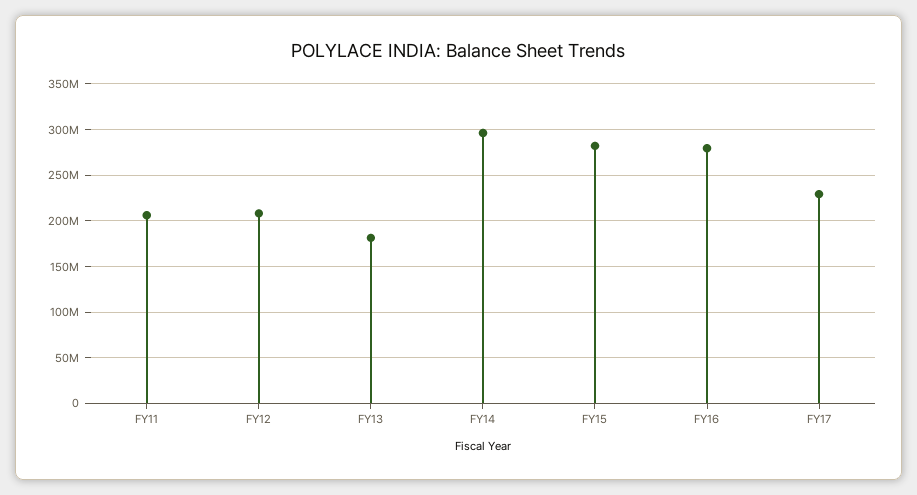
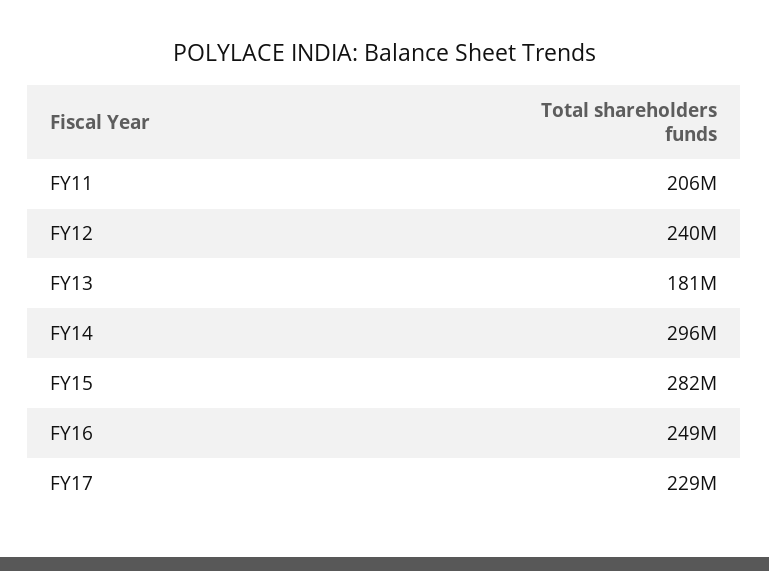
FY12: 210000000 -> 240000000
FY16: 280000000 -> 249000000

